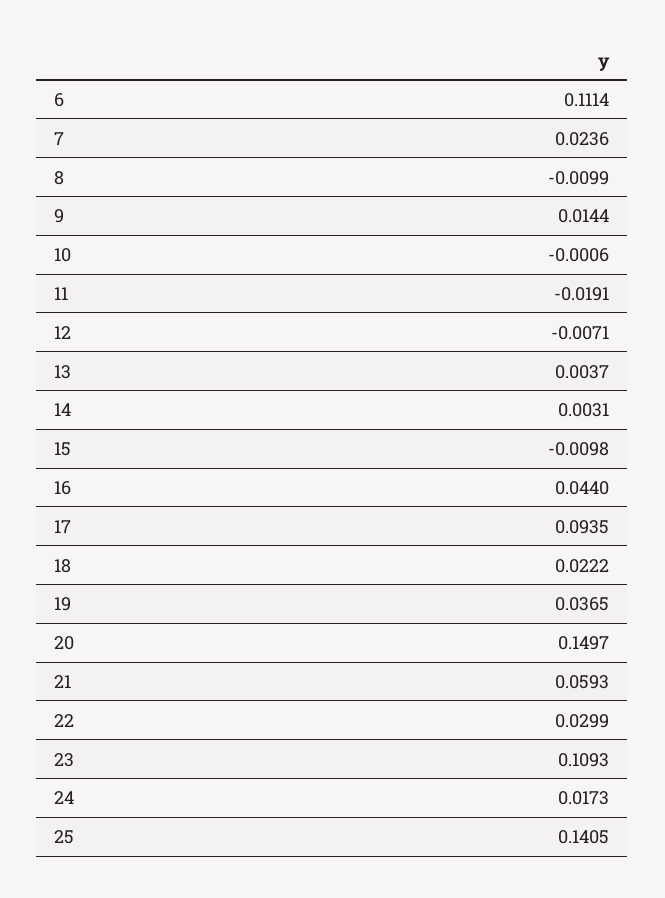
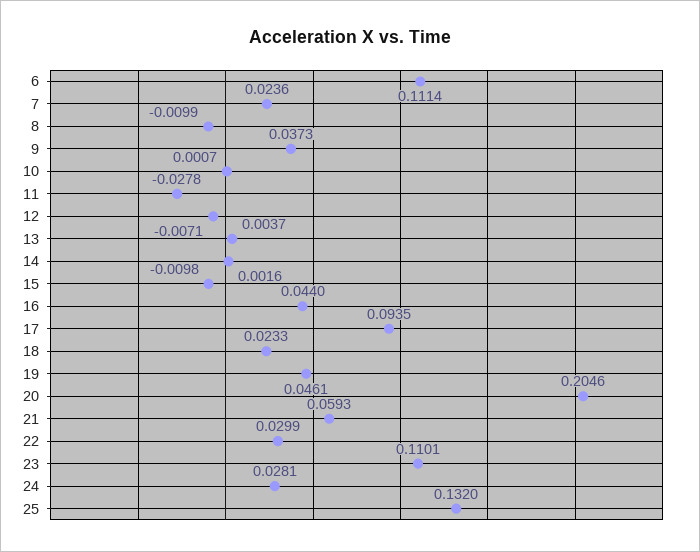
9: 0.0144 -> 0.0373
10: -0.0006 -> 0.0007
11: -0.0191 -> -0.0278
14: 0.0031 -> 0.0016
18: 0.0222 -> 0.0233
19: 0.0365 -> 0.0461
20: 0.1497 -> 0.2046
23: 0.1093 -> 0.1101
24: 0.0173 -> 0.0281
25: 0.1405 -> 0.132

